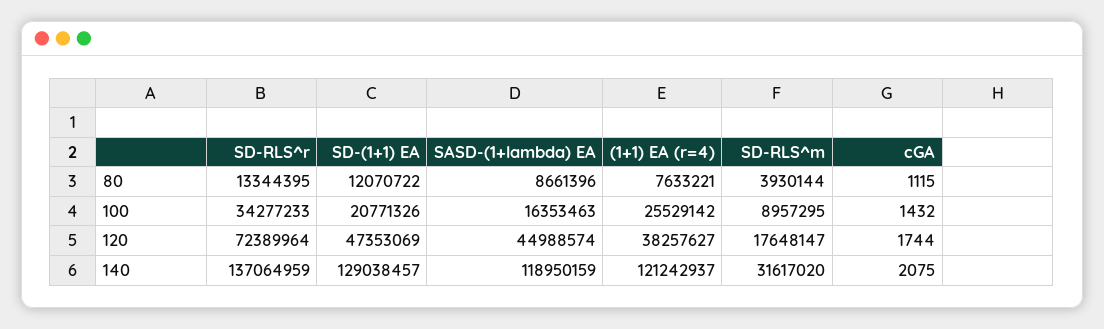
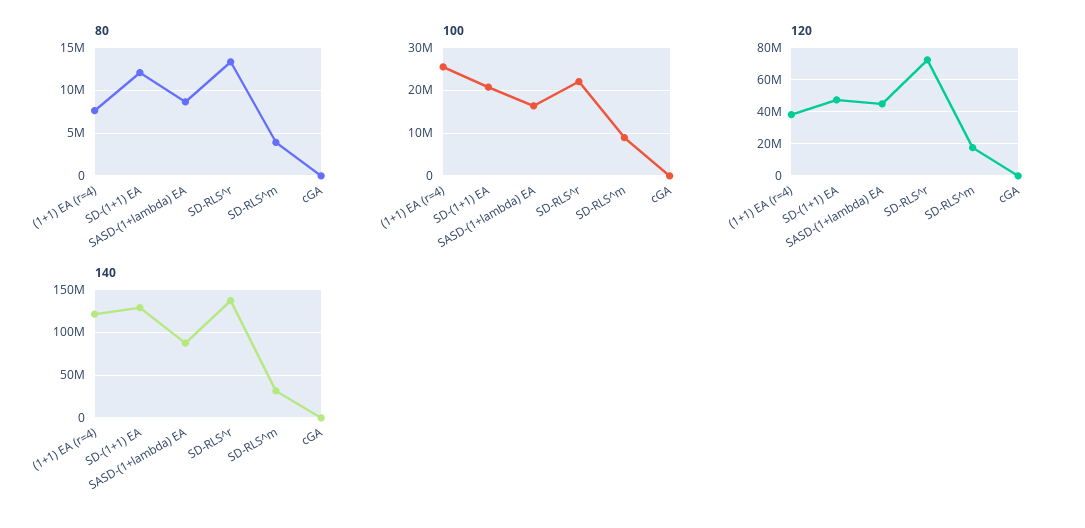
100, SD-RLS^r: 34277233 -> 22000000
140, SASD-(1+lambda) EA: 118950159 -> 90000000

